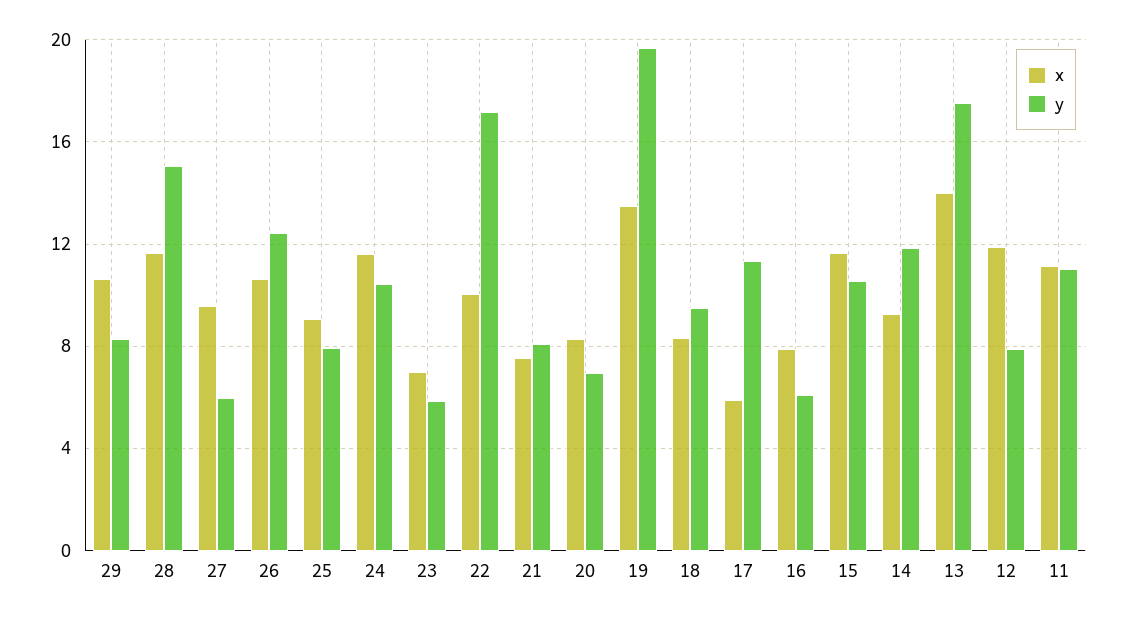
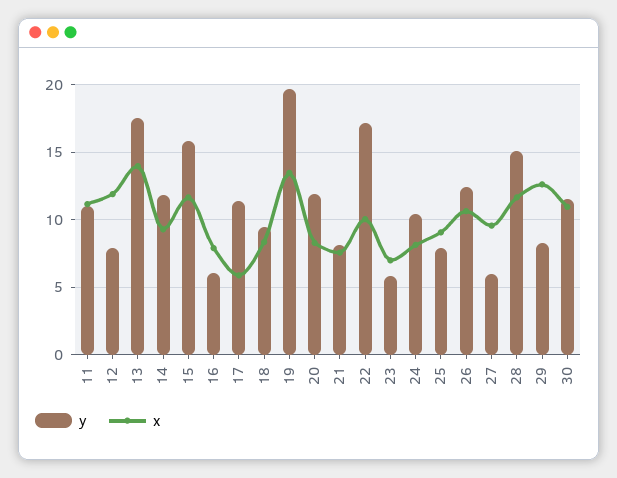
x, 29: 10.5 -> 12.5
x, 24: 11.5 -> 8
y, 20: 7 -> 12
y, 15: 10.5 -> 16
y, 30: none -> 11.5
x, 30: none -> 11

